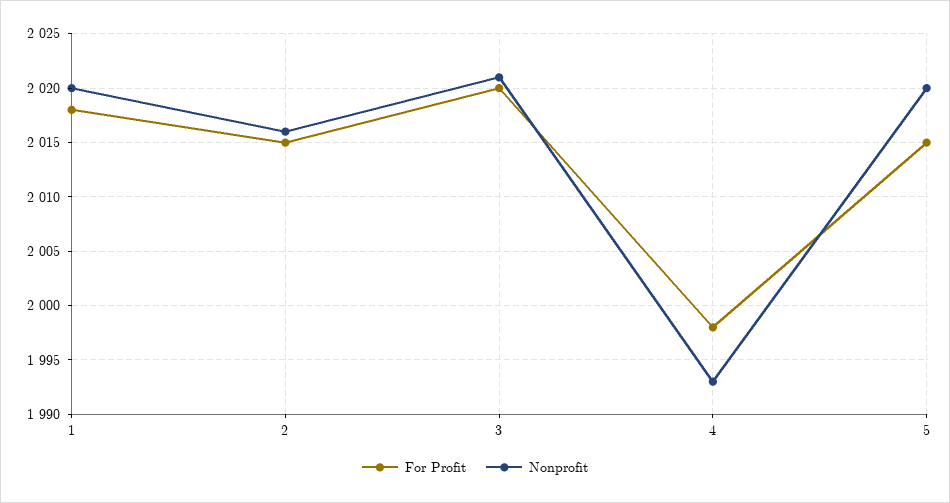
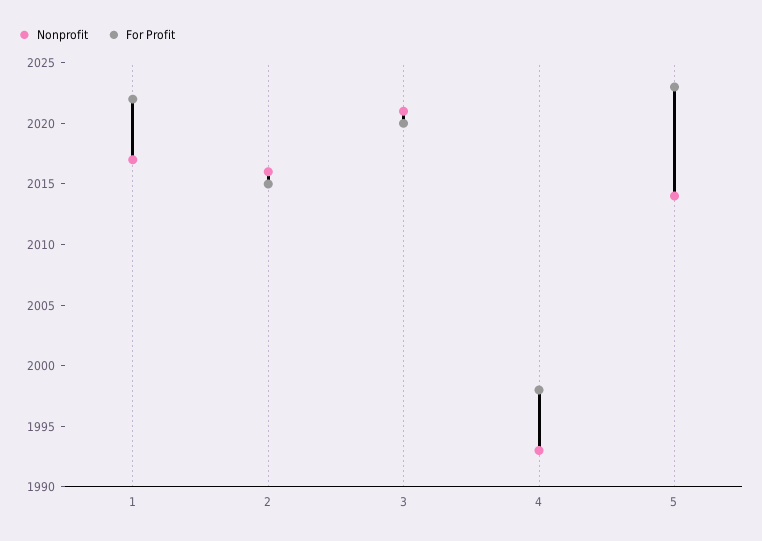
For Profit, 1: 2018 -> 2022
Nonprofit, 1: 2020 -> 2017
For Profit, 5: 2015 -> 2023
Nonprofit, 5: 2020 -> 2014

